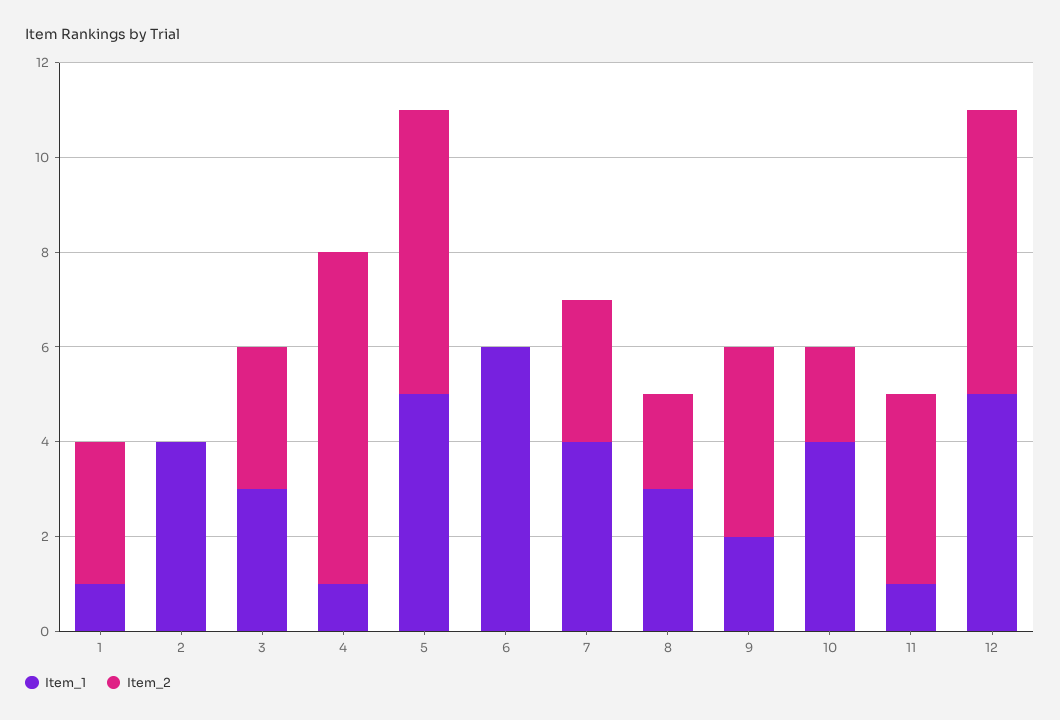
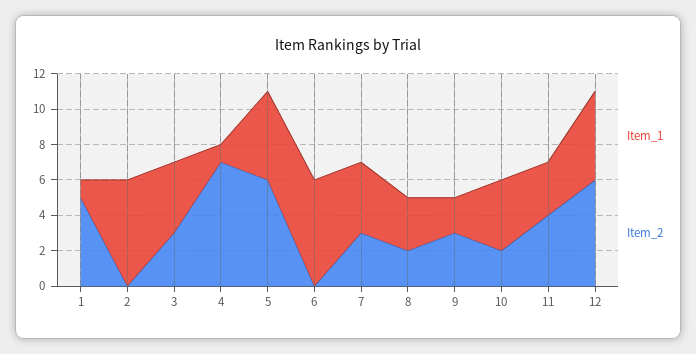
Item_2, 1: 3 -> 5
Item_1, 2: 4 -> 6
Item_1, 3: 3 -> 4
Item_2, 9: 4 -> 3
Item_1, 11: 1 -> 3

